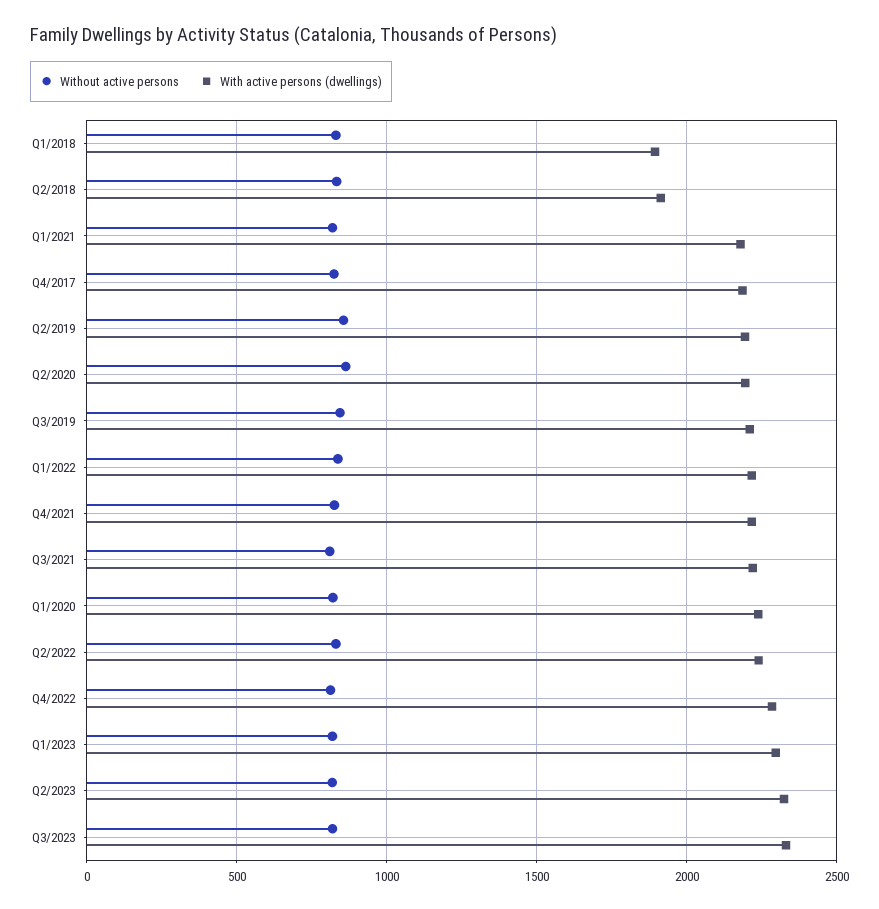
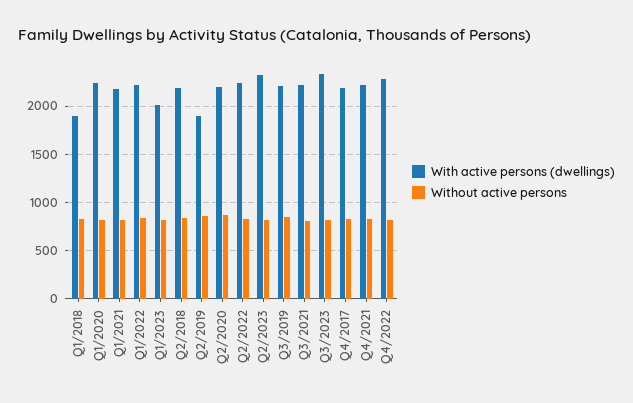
With active persons (dwellings), Q2/2018: 1900 -> 2200
With active persons (dwellings), Q2/2019: 2200 -> 1900
With active persons (dwellings), Q1/2023: 2300 -> 2000

